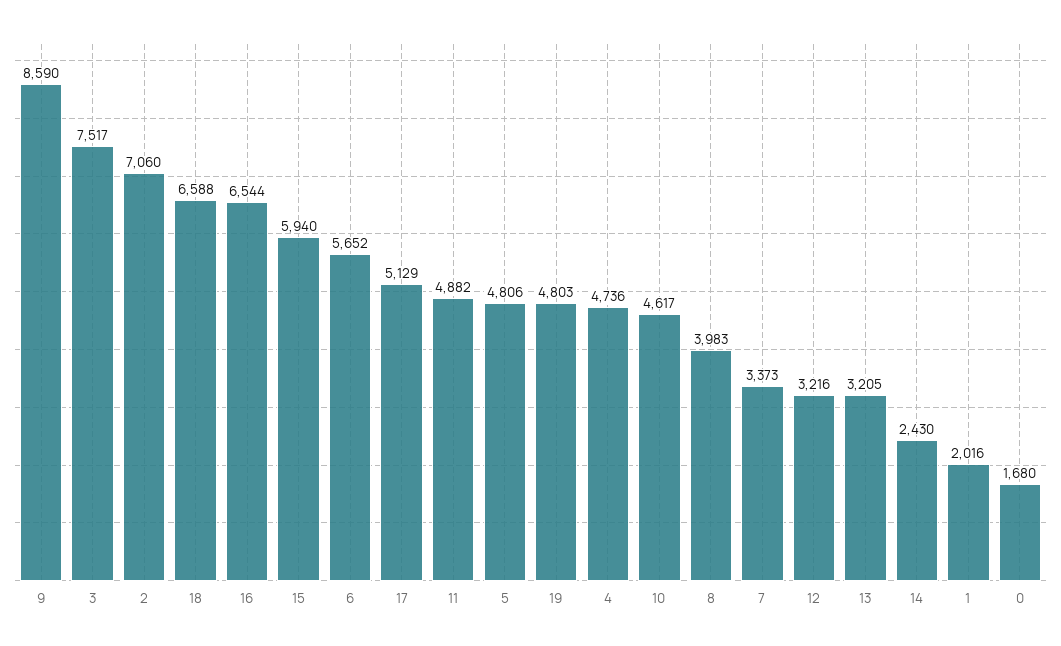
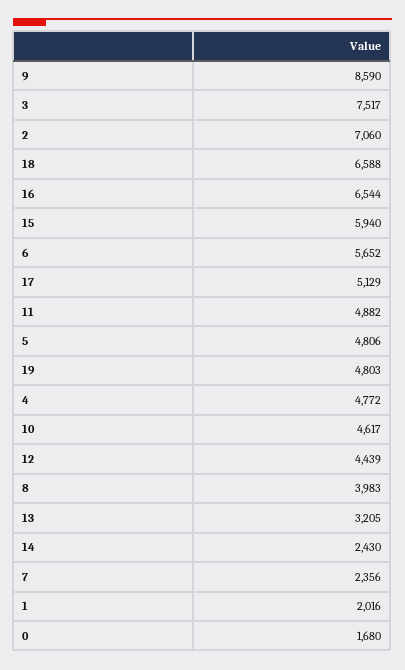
4: 4736 -> 4772
7: 3373 -> 2356
12: 3216 -> 4439

